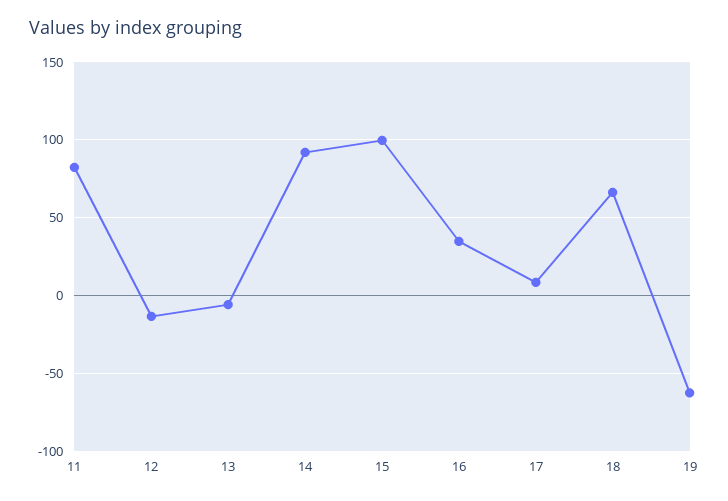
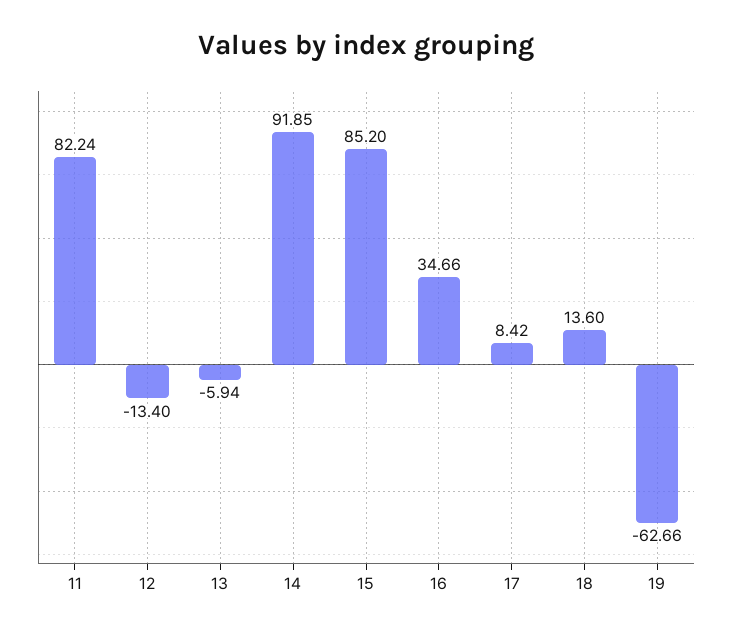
15: 100 -> 85.2
18: 65 -> 13.6

